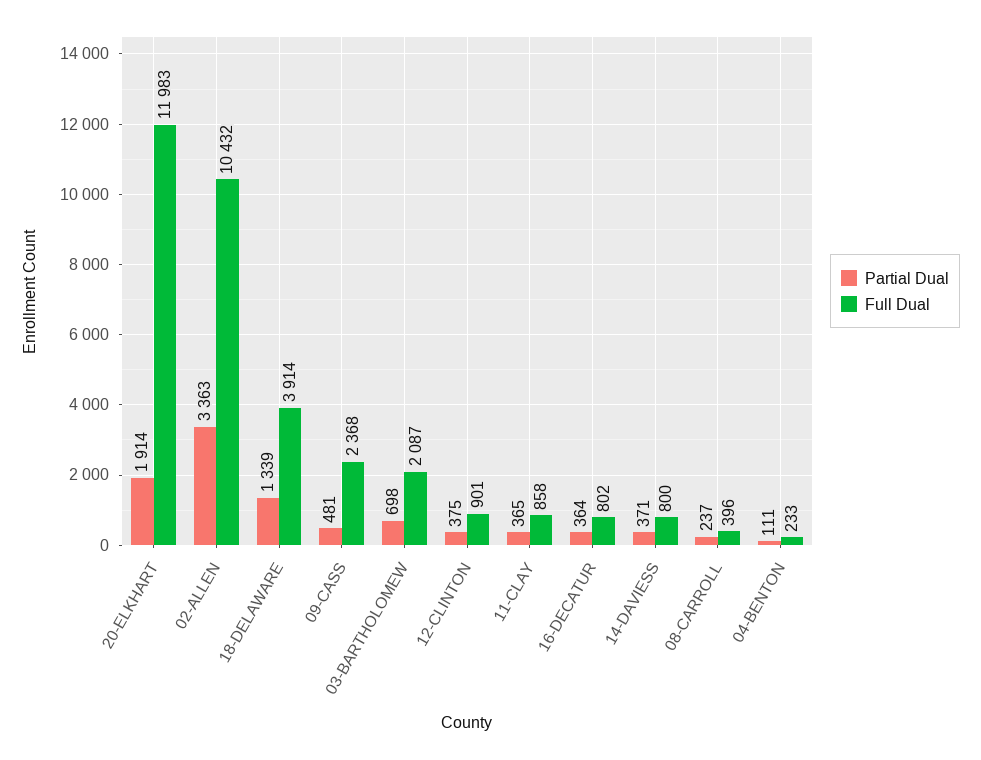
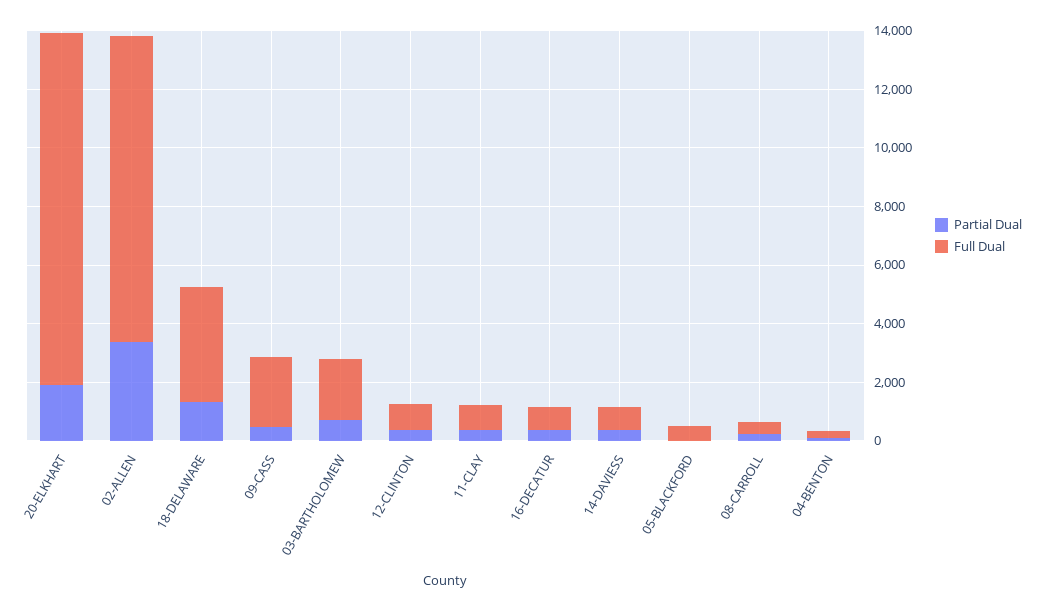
Partial Dual, 05-BLACKFORD: none -> 0
Full Dual, 05-BLACKFORD: none -> 500

